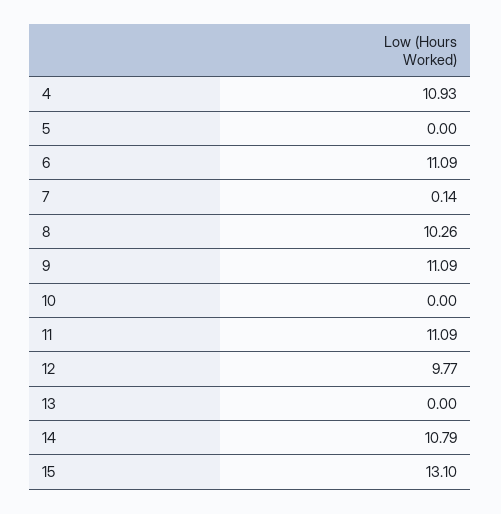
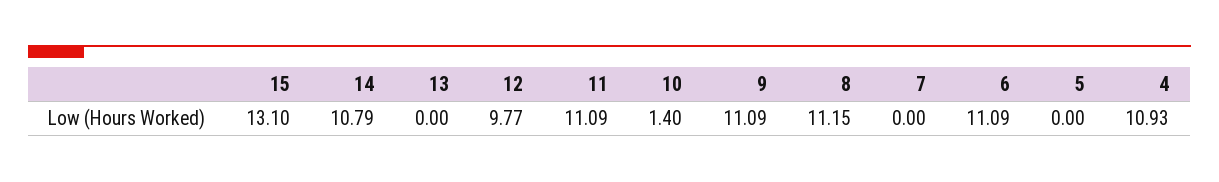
7: 0.14 -> 0
8: 10.26 -> 11.15
10: 0 -> 1.4

